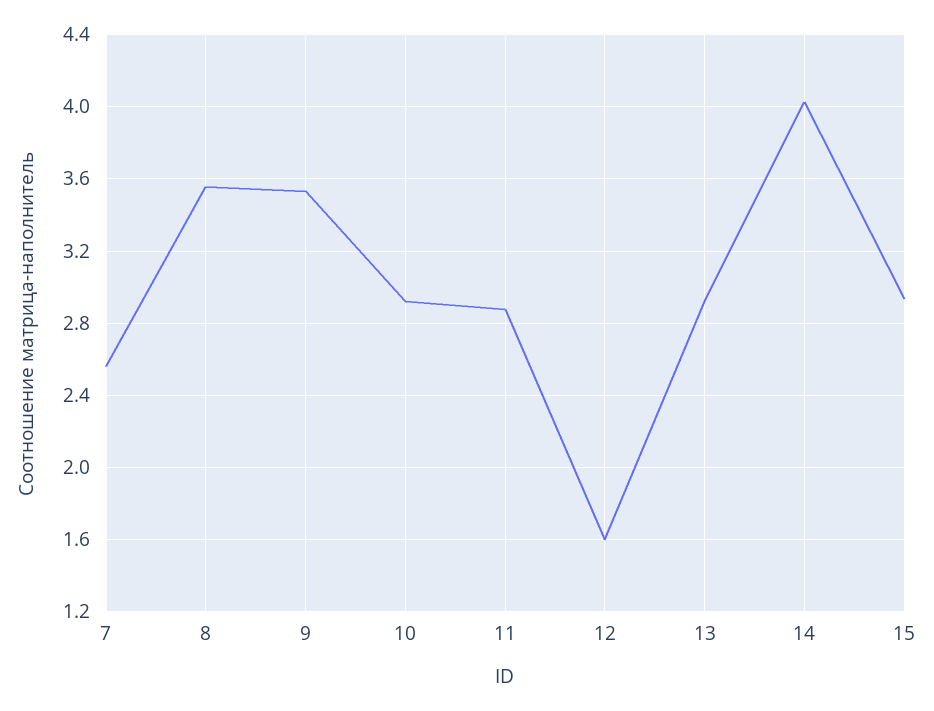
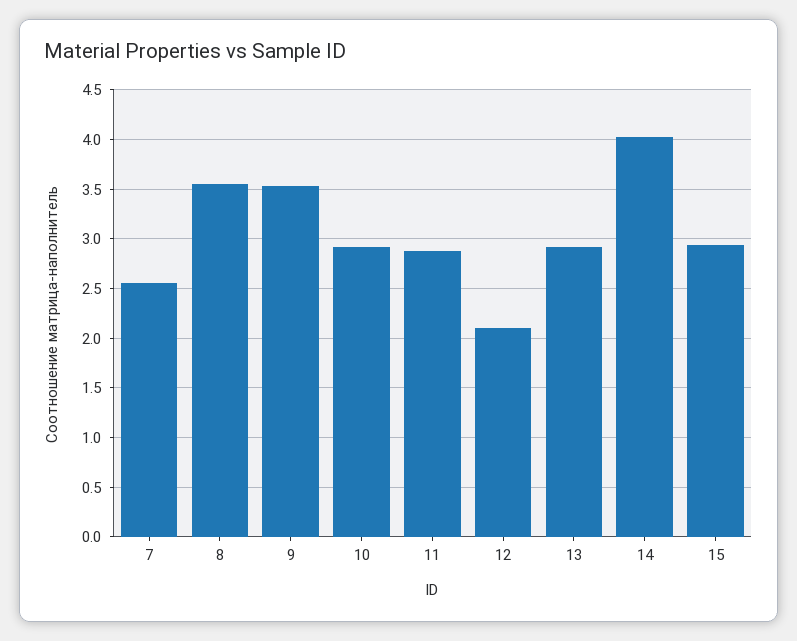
12: 1.6 -> 2.1

